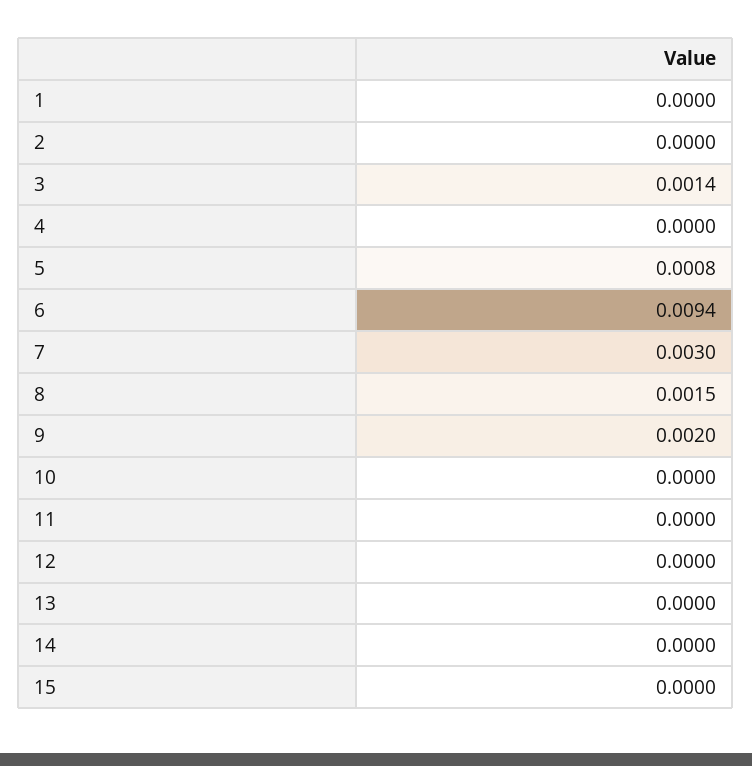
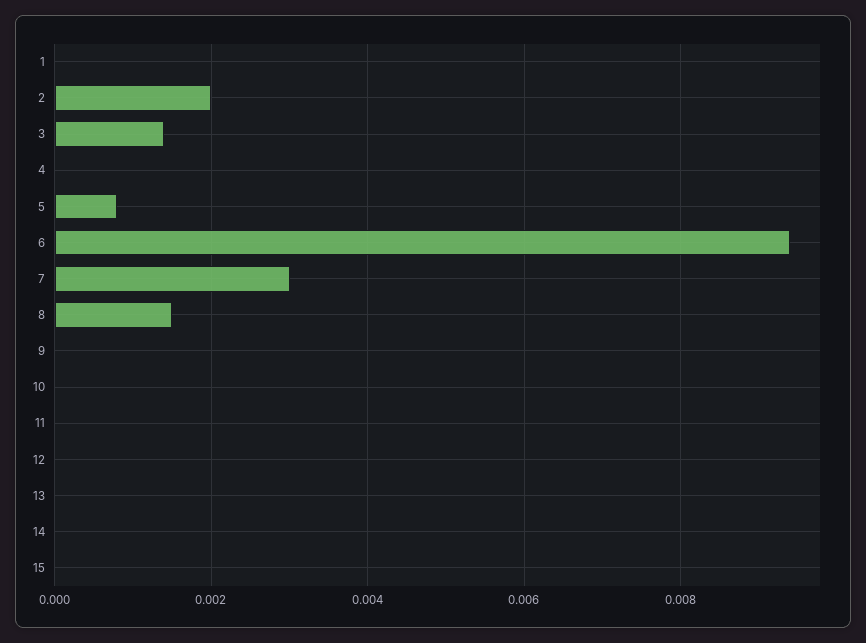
2: 0 -> 0.002
9: 0.002 -> 0

